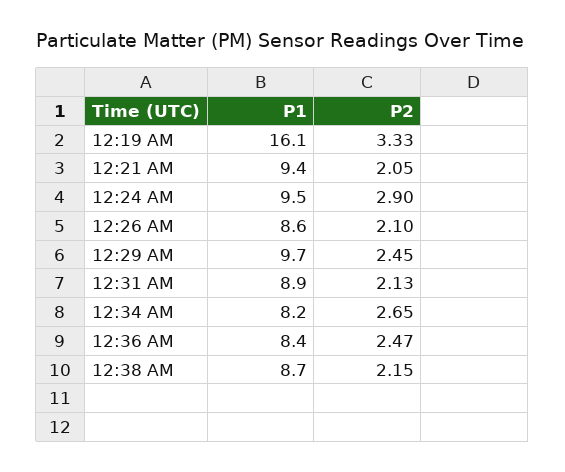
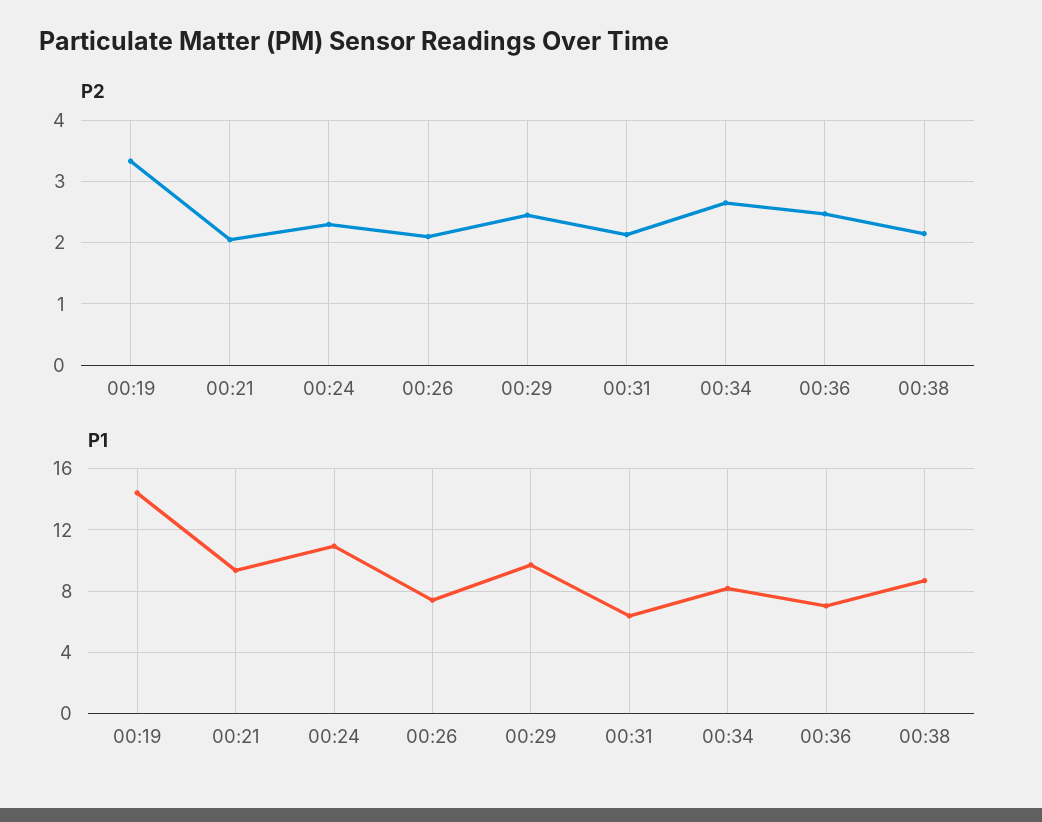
P1, 12:19 AM: 16.1 -> 14.5
P1, 12:24 AM: 9.5 -> 11
P2, 12:24 AM: 2.9 -> 2.3
P1, 12:26 AM: 8.6 -> 7.5
P1, 12:31 AM: 8.9 -> 6.5
P1, 12:36 AM: 8.4 -> 7

